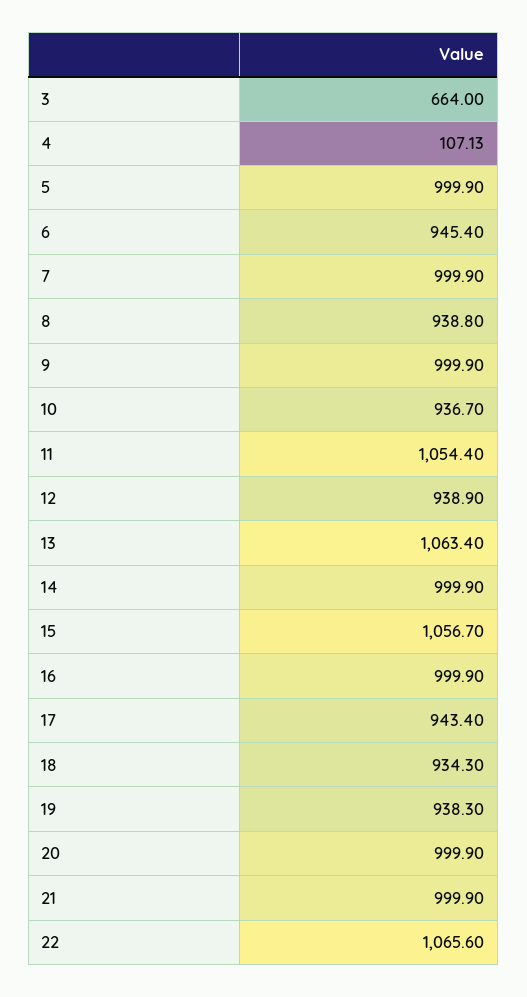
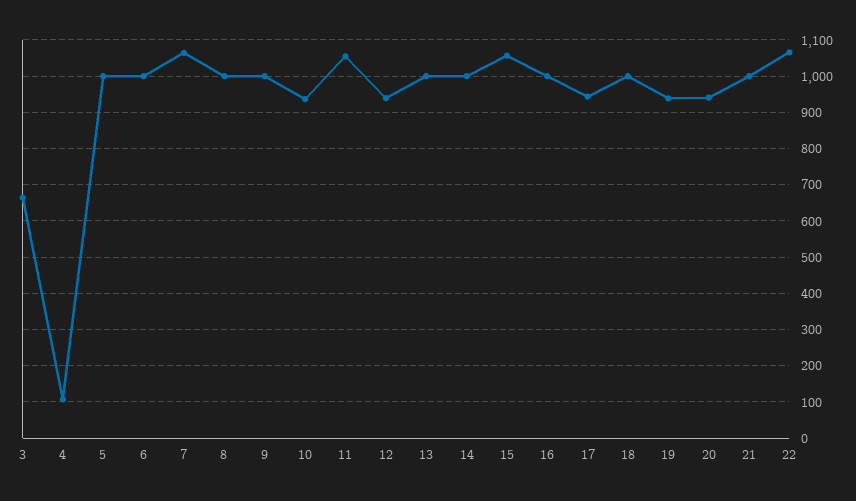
6: 945.4 -> 1000
7: 999.9 -> 1060
8: 938.8 -> 1000
13: 1063.4 -> 1000
18: 934.3 -> 1000
20: 999.9 -> 940

